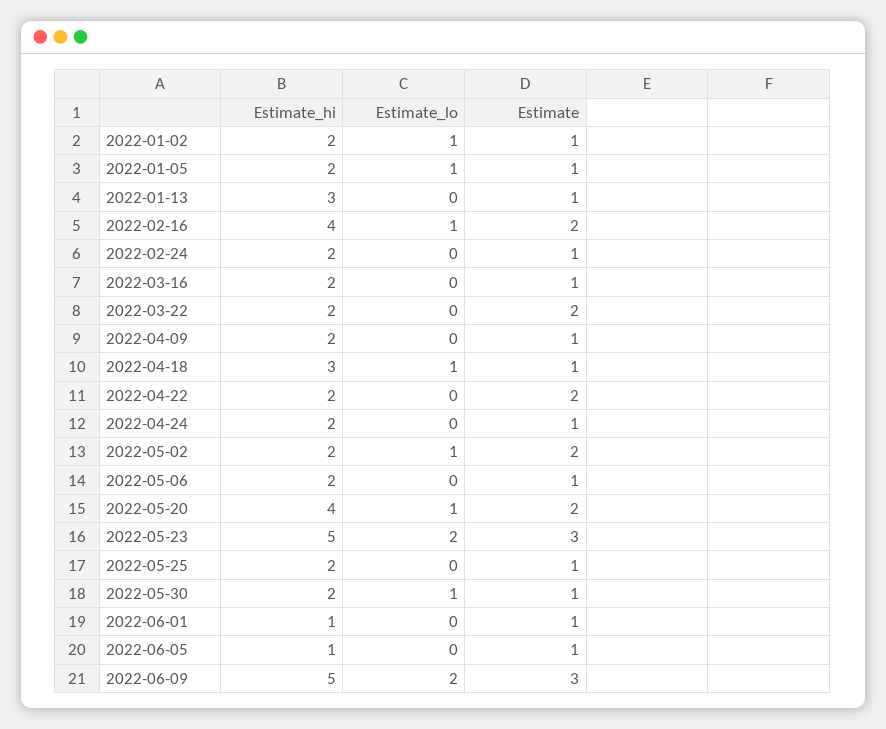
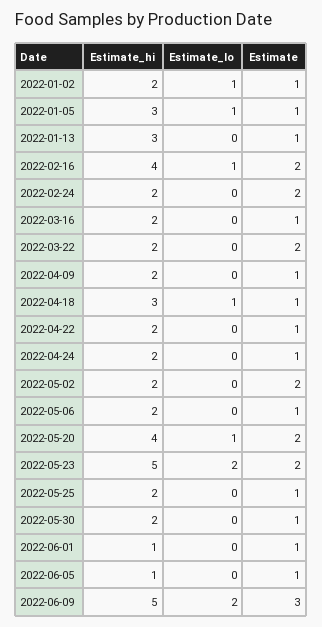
Estimate_hi, 2022-01-05: 2 -> 3
Estimate, 2022-02-24: 1 -> 2
Estimate, 2022-04-22: 2 -> 1
Estimate_lo, 2022-05-02: 1 -> 0
Estimate, 2022-05-23: 3 -> 2
Estimate_lo, 2022-05-30: 1 -> 0

